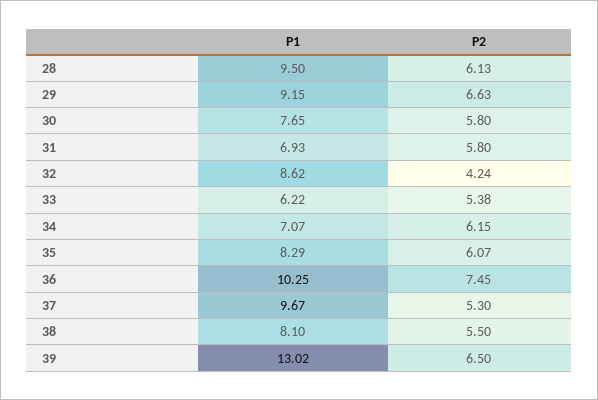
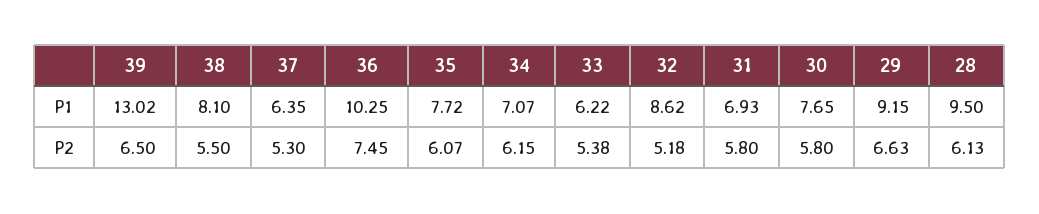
P2, 32: 4.24 -> 5.18
P1, 35: 8.29 -> 7.72
P1, 37: 9.67 -> 6.35

